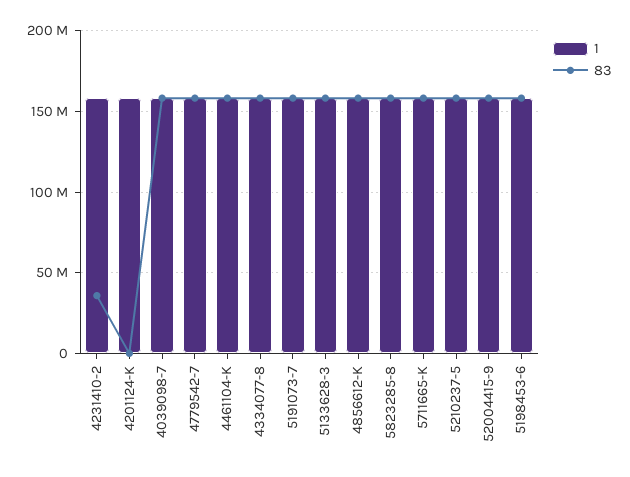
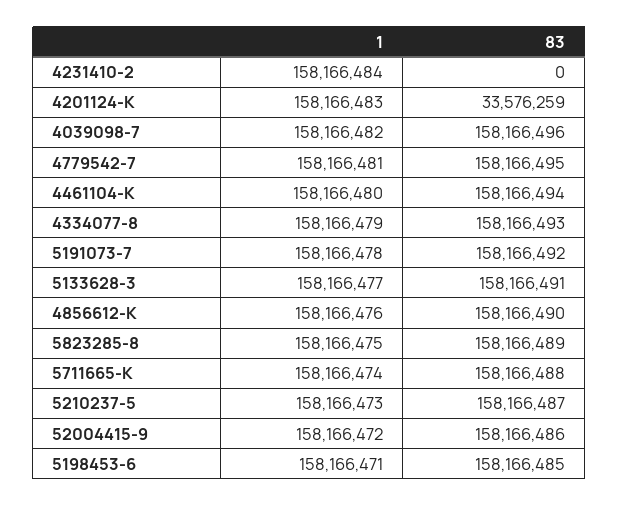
83, 4231410-2: 35000000 -> 0
83, 4201124-K: 0 -> 33576259

